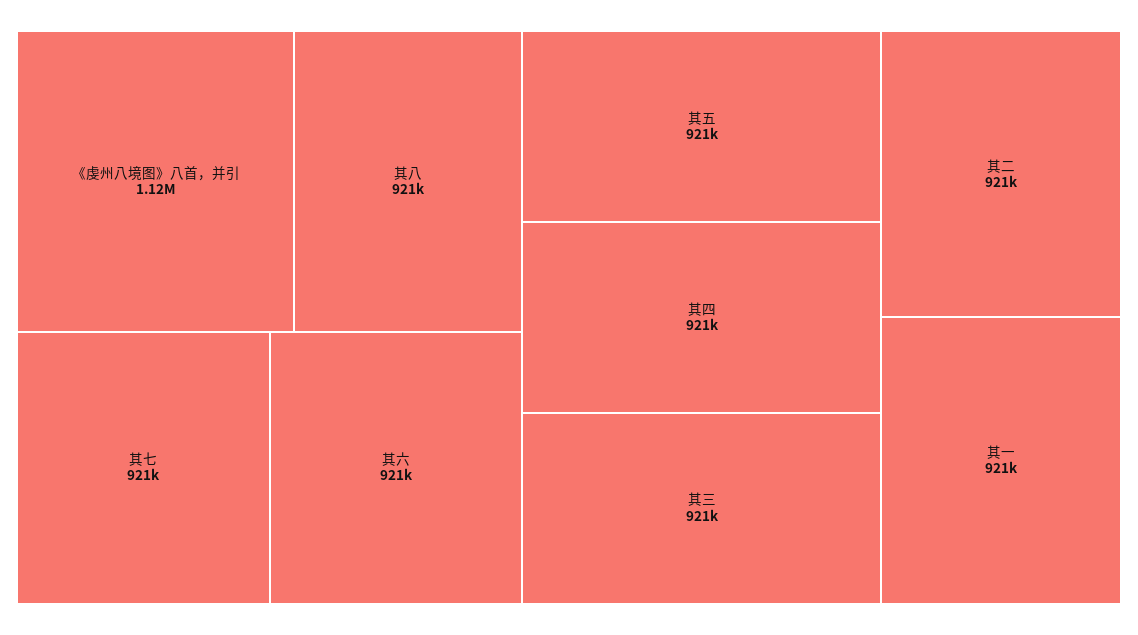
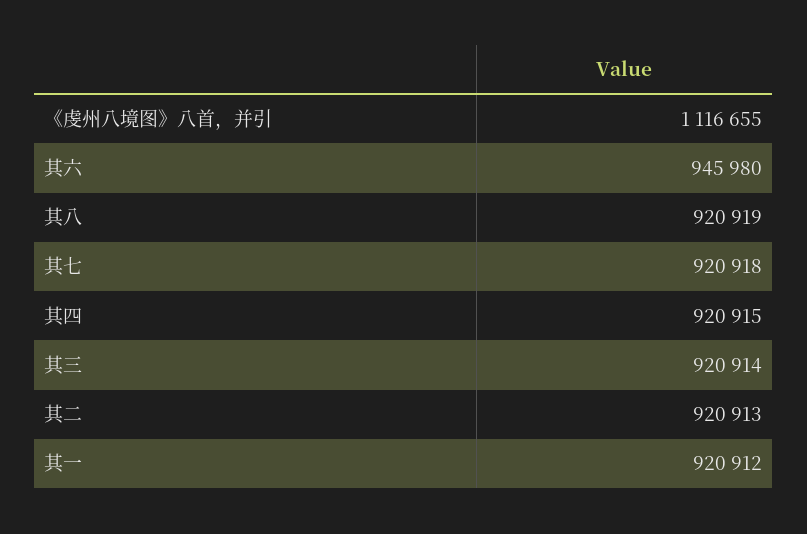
其六: 921000 -> 945980
其五: 921000 -> none

